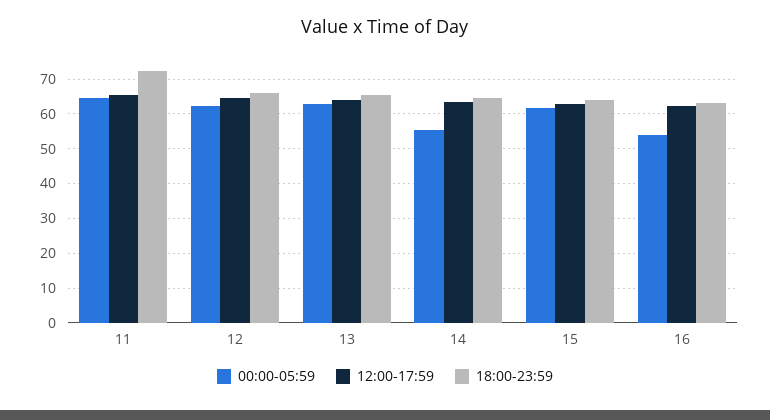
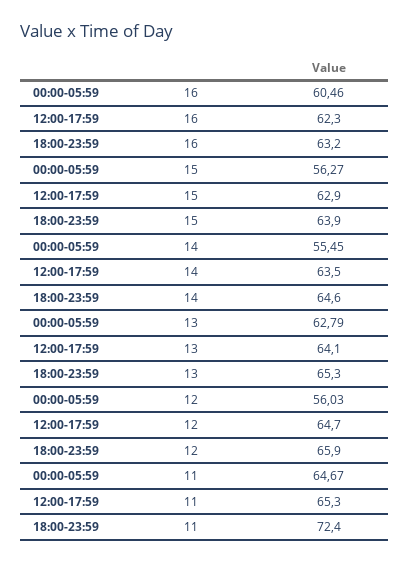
00:00-05:59, 12: 62 -> 56.03
00:00-05:59, 15: 62 -> 56.27
00:00-05:59, 16: 54 -> 60.46

